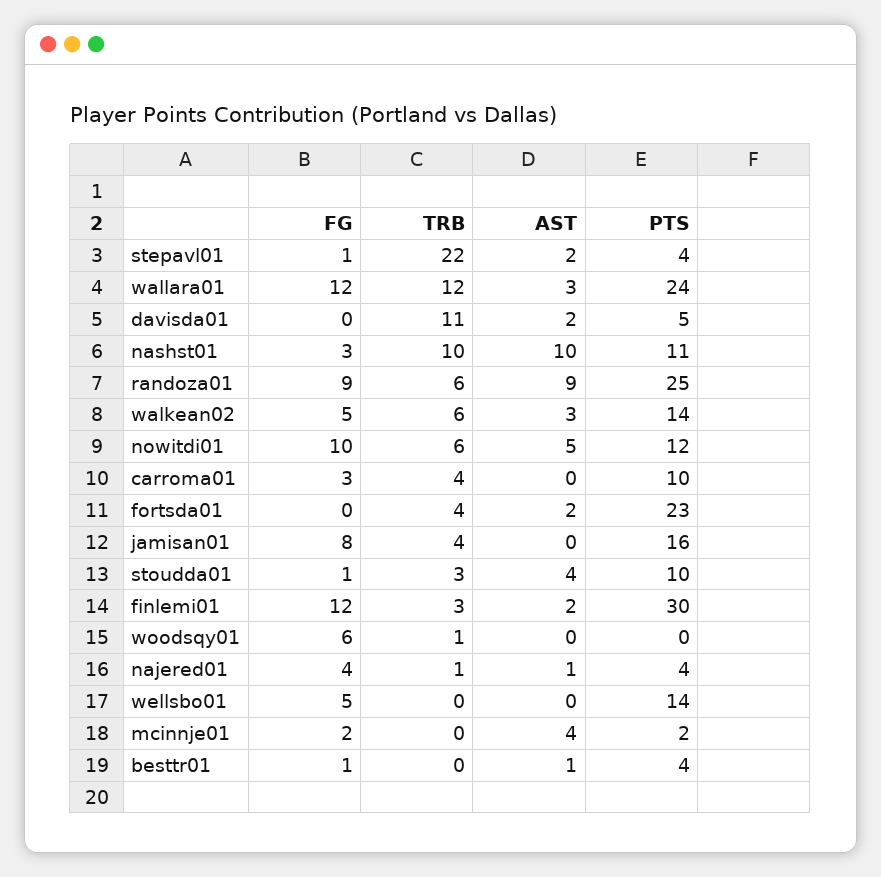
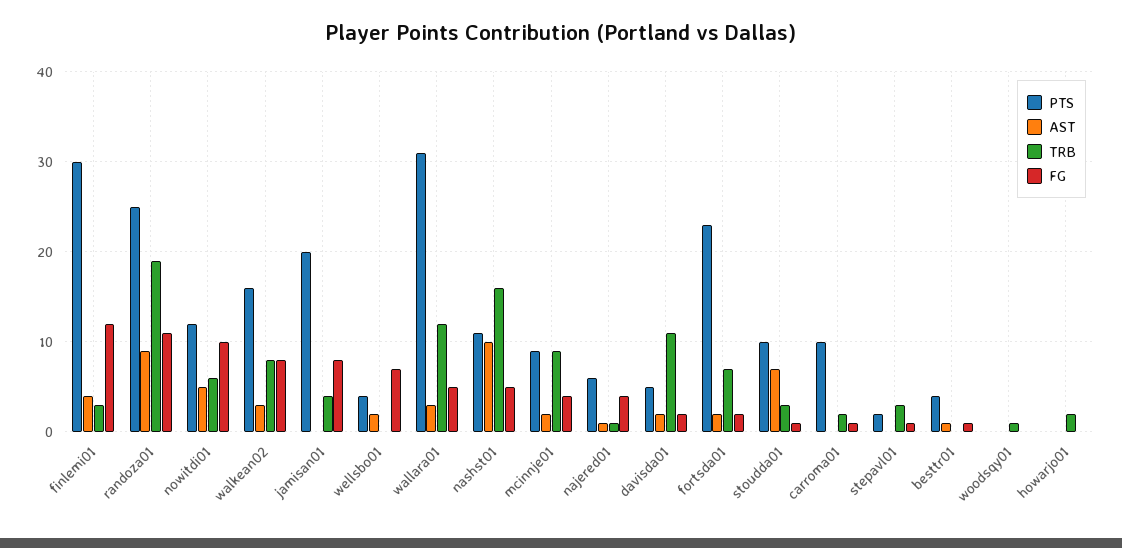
TRB, stepavl01: 22 -> 3
AST, stepavl01: 2 -> 0
PTS, stepavl01: 4 -> 2
FG, wallara01: 12 -> 5
PTS, wallara01: 24 -> 31
FG, davisda01: 0 -> 2
FG, nashst01: 3 -> 5
TRB, nashst01: 10 -> 16
FG, randoza01: 9 -> 11
TRB, randoza01: 6 -> 19
FG, walkean02: 5 -> 8
TRB, walkean02: 6 -> 8
PTS, walkean02: 14 -> 16
FG, carroma01: 3 -> 1
TRB, carroma01: 4 -> 2
FG, fortsda01: 0 -> 2
TRB, fortsda01: 4 -> 7
PTS, jamisan01: 16 -> 20
AST, stoudda01: 4 -> 7
AST, finlemi01: 2 -> 4
FG, woodsqy01: 6 -> 0
PTS, najered01: 4 -> 6
FG, wellsbo01: 5 -> 7
AST, wellsbo01: 0 -> 2
PTS, wellsbo01: 14 -> 4
FG, mcinnje01: 2 -> 4
TRB, mcinnje01: 0 -> 9
AST, mcinnje01: 4 -> 2
PTS, mcinnje01: 2 -> 9
PTS, howarjo01: none -> 0
AST, howarjo01: none -> 0
TRB, howarjo01: none -> 2
FG, howarjo01: none -> 0

